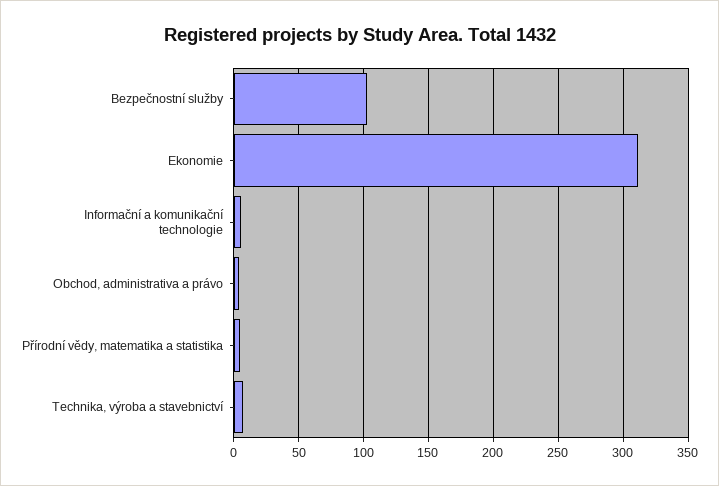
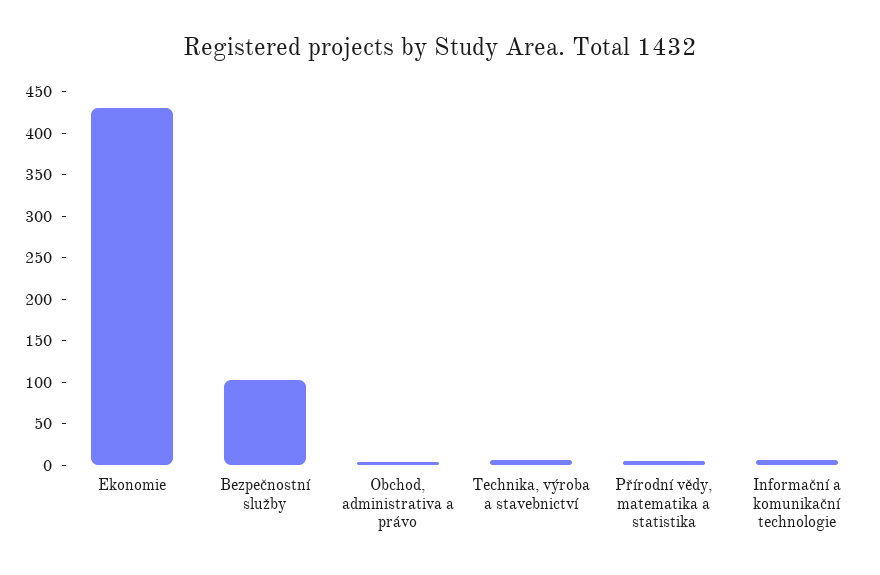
Ekonomie: 310 -> 430

